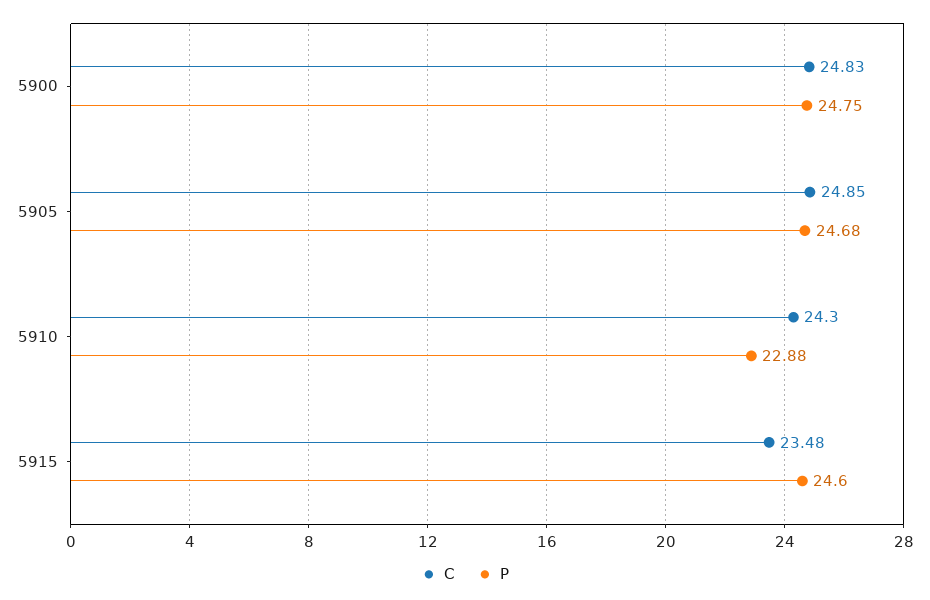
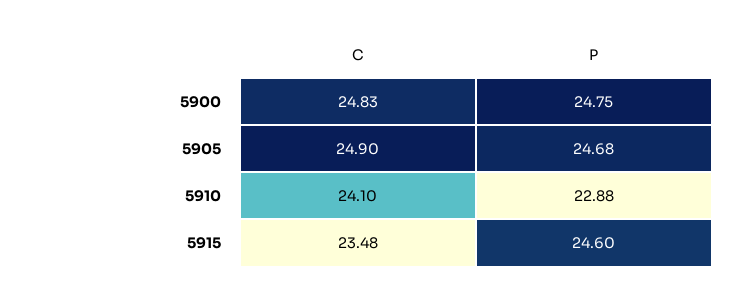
C, 5905: 24.85 -> 24.9
C, 5910: 24.3 -> 24.1

